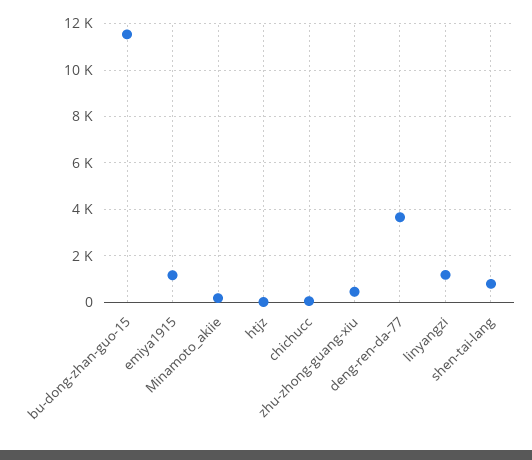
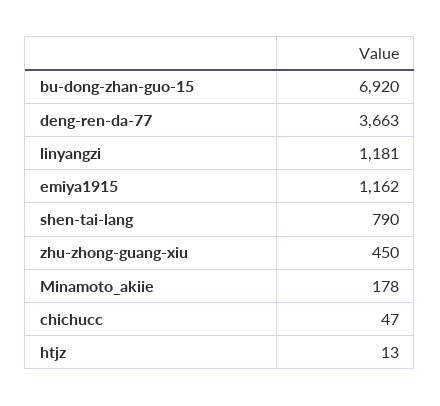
bu-dong-zhan-guo-15: 11500 -> 6920

